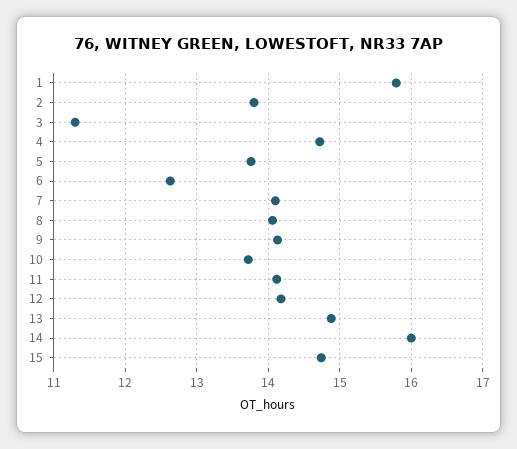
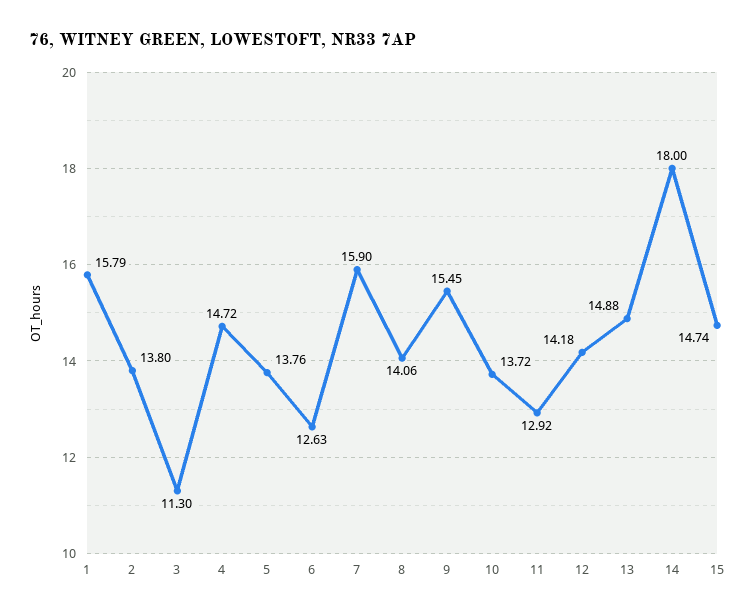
7: 14.1 -> 15.9
9: 14.1 -> 15.45
11: 14.1 -> 12.92
14: 16 -> 18

